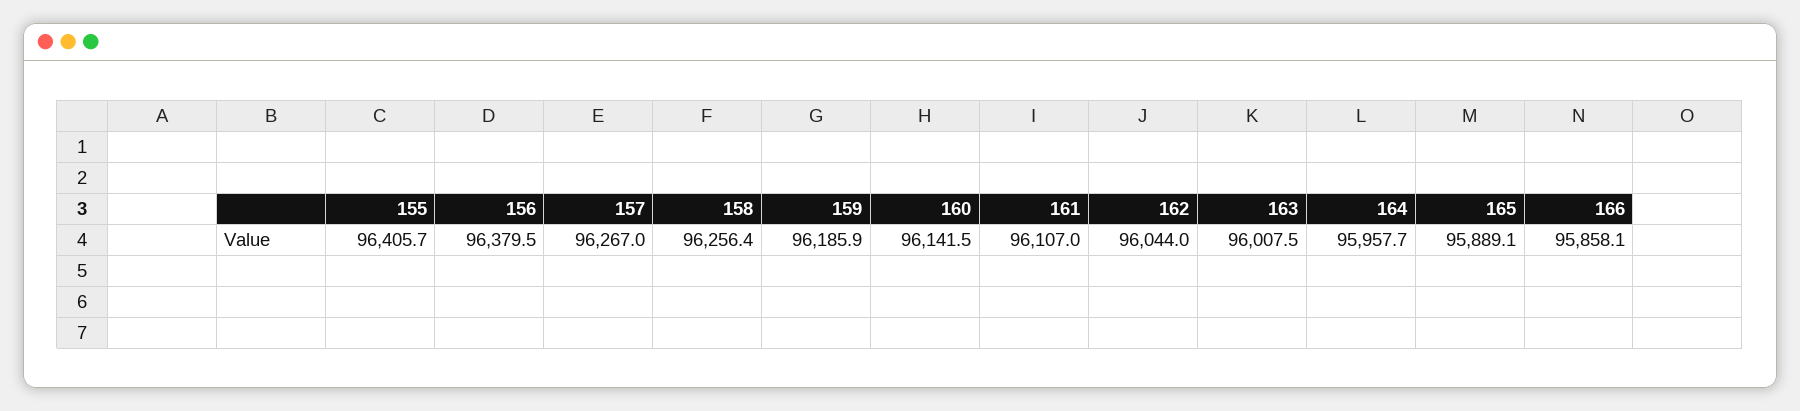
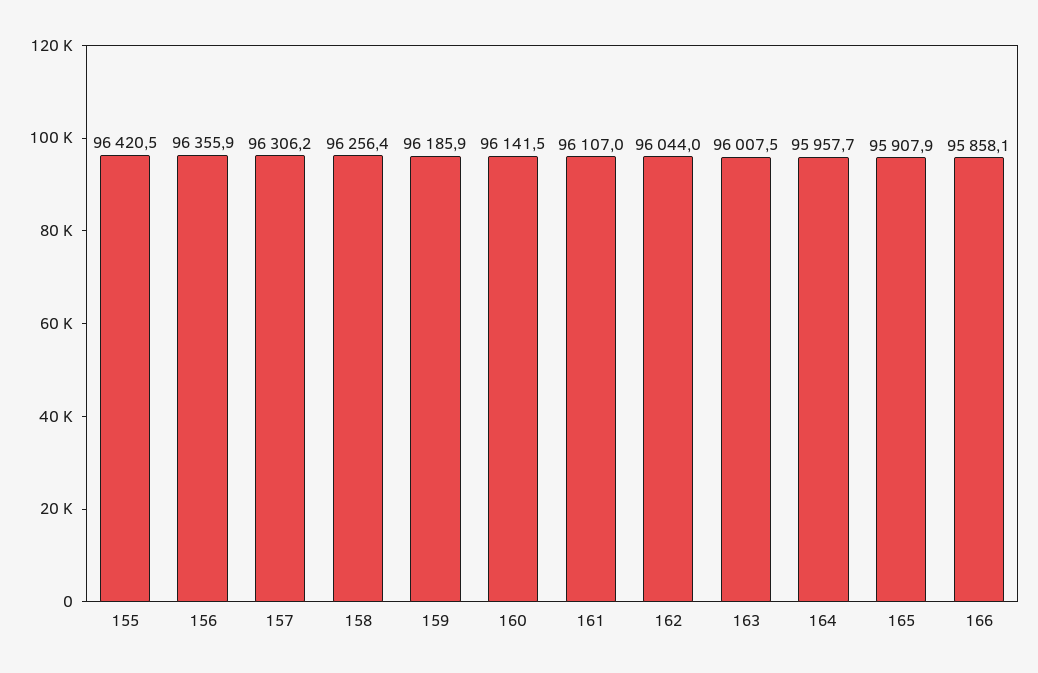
155: 96405.7 -> 96420.5
156: 96379.5 -> 96355.9
157: 96267 -> 96306.2
165: 95889.1 -> 95907.9

